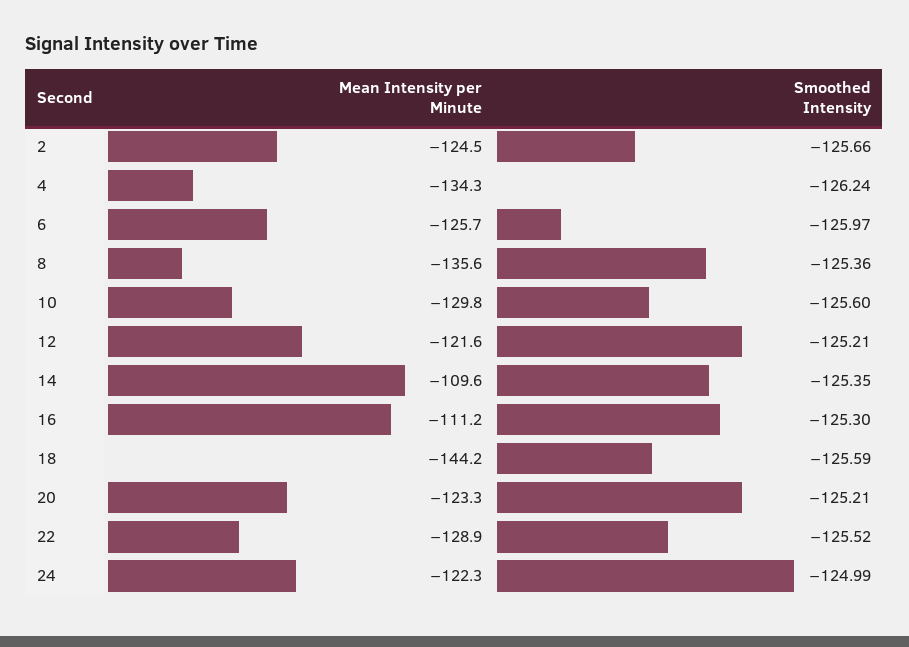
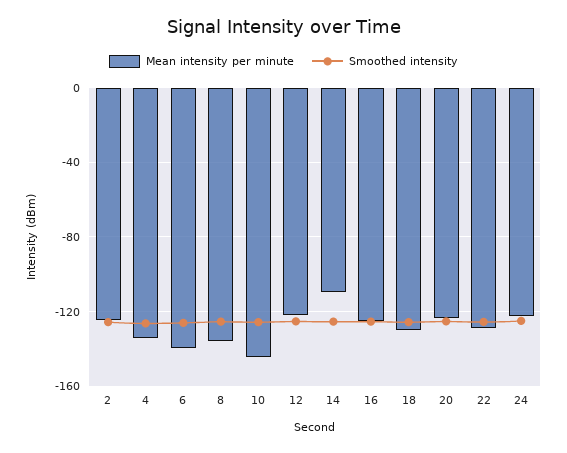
Mean Intensity per Minute, 6: -125.7 -> -140
Mean Intensity per Minute, 10: -129.8 -> -145
Mean Intensity per Minute, 16: -111.2 -> -125
Mean Intensity per Minute, 18: -144.2 -> -130

